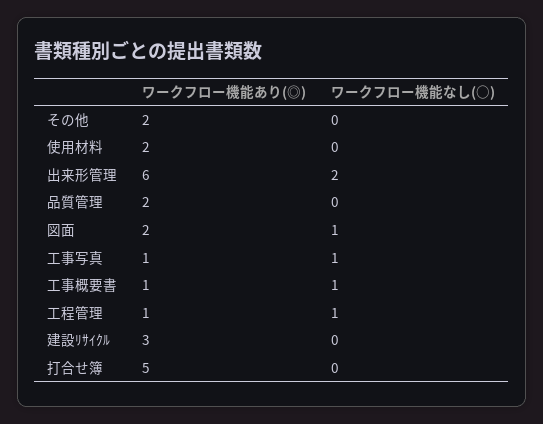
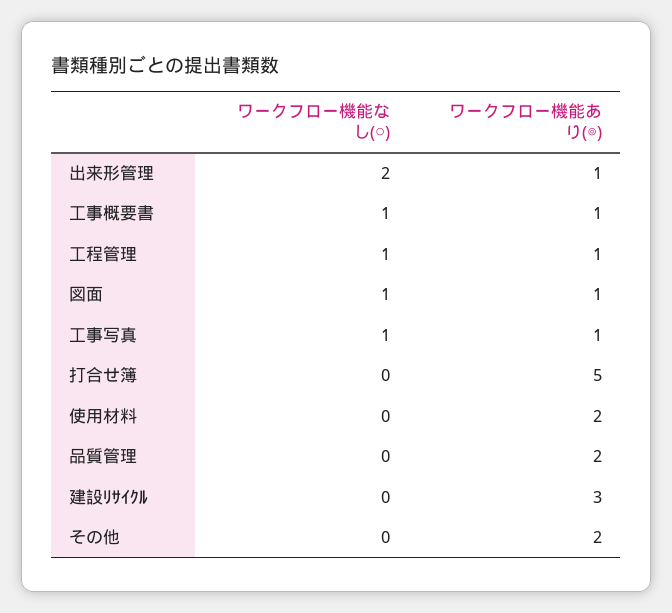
ワークフロー機能あり(◎), 出来形管理: 6 -> 1
ワークフロー機能あり(◎), 図面: 2 -> 1

